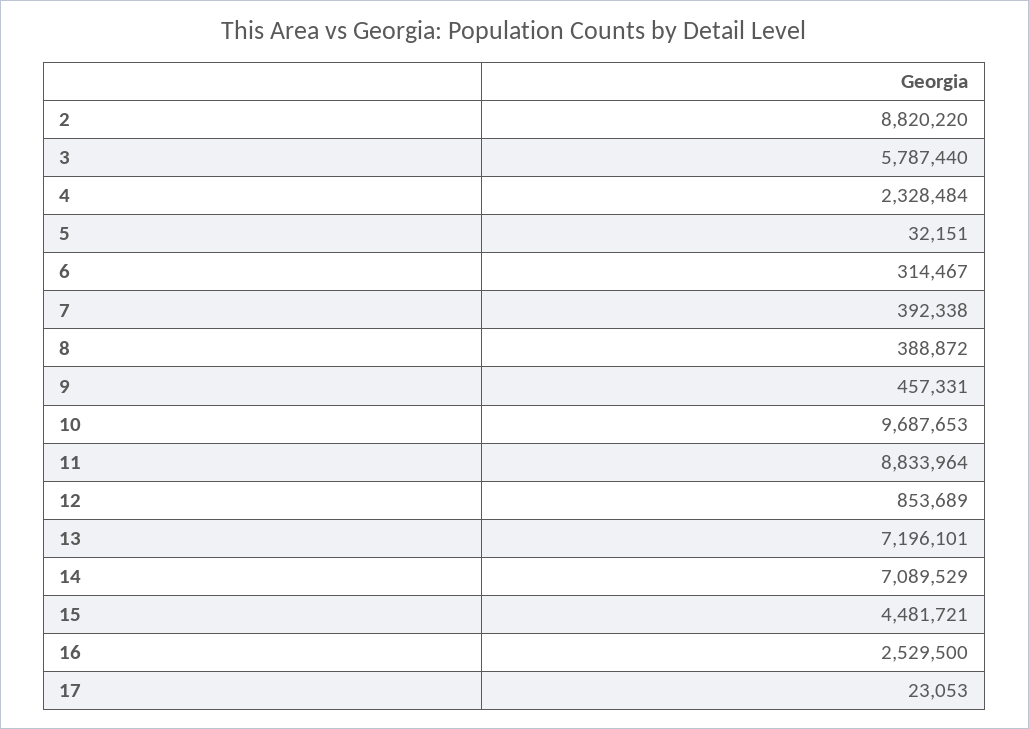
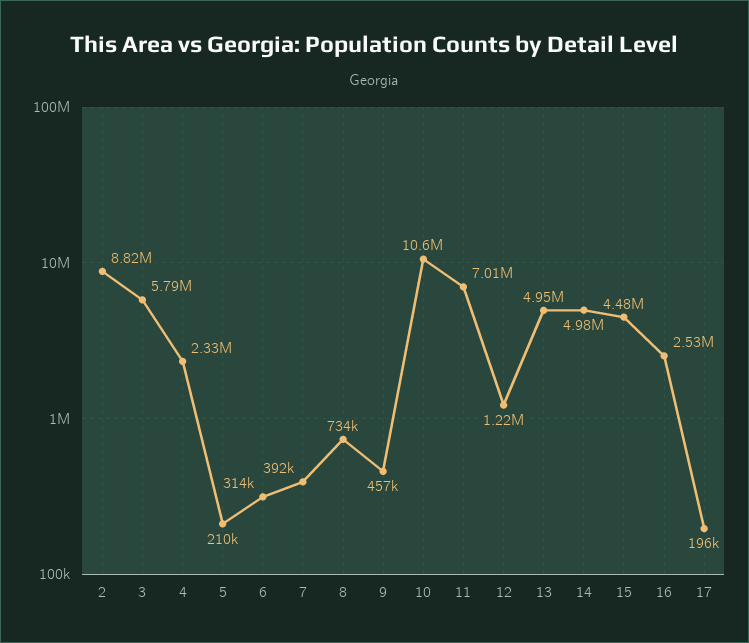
5: 32151 -> 210000
8: 388872 -> 734000
10: 9687653 -> 10600000
11: 8833964 -> 7010000
12: 853689 -> 1220000
13: 7196101 -> 4950000
14: 7089529 -> 4980000
17: 23053 -> 196000

